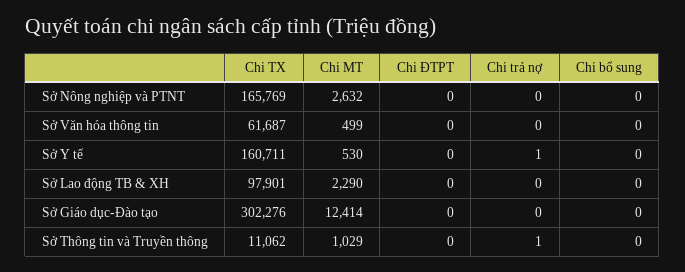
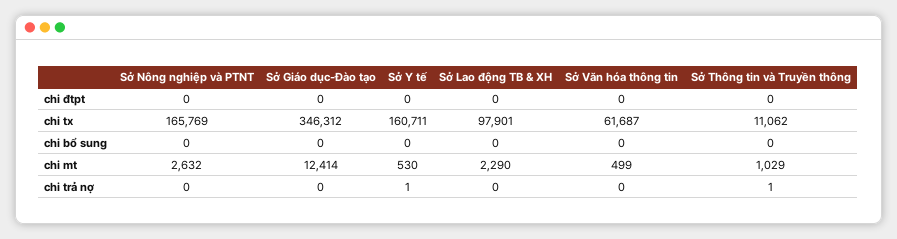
Chi TX, Sở Giáo dục-Đào tạo: 302276 -> 346312

